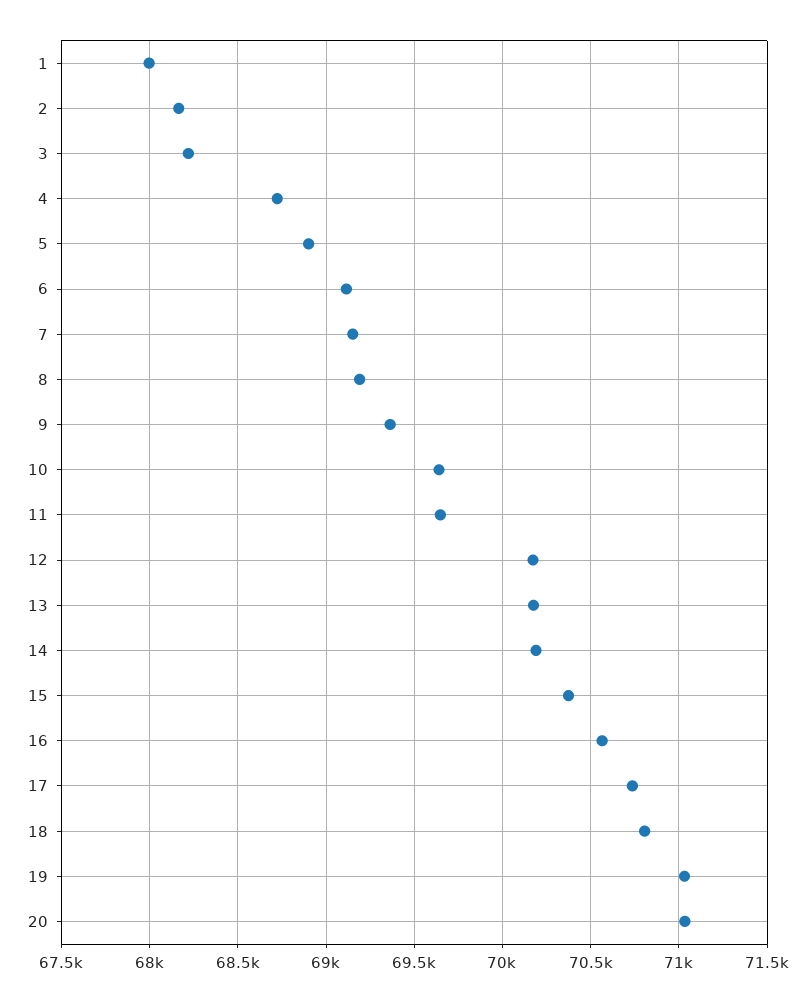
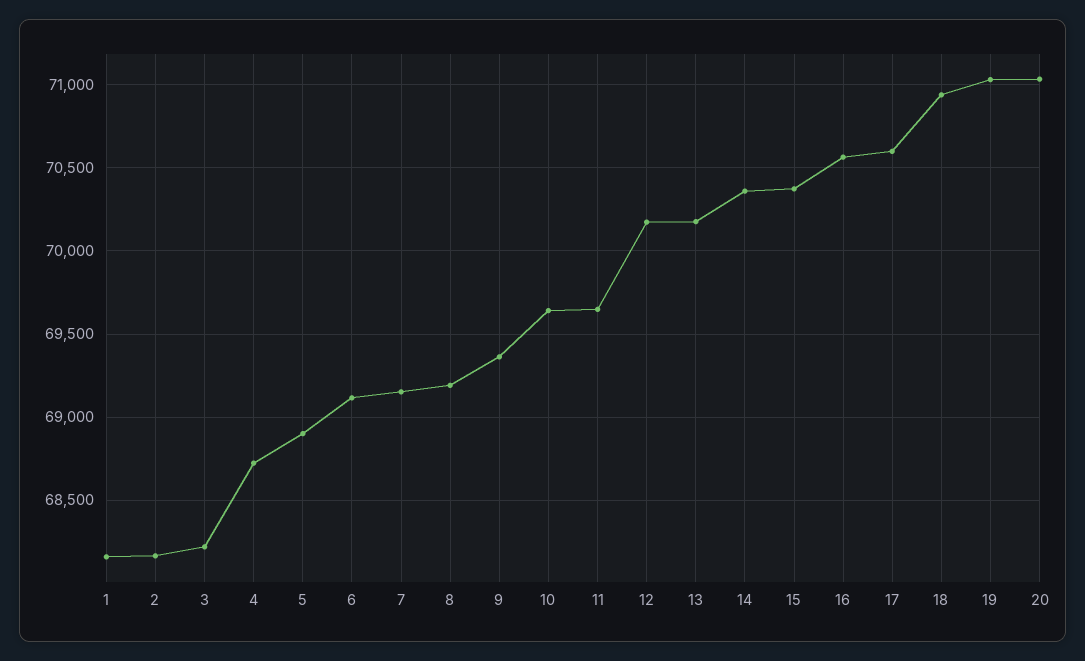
1: 68000 -> 68150
14: 70200 -> 70350
17: 70750 -> 70600
18: 70800 -> 70950

